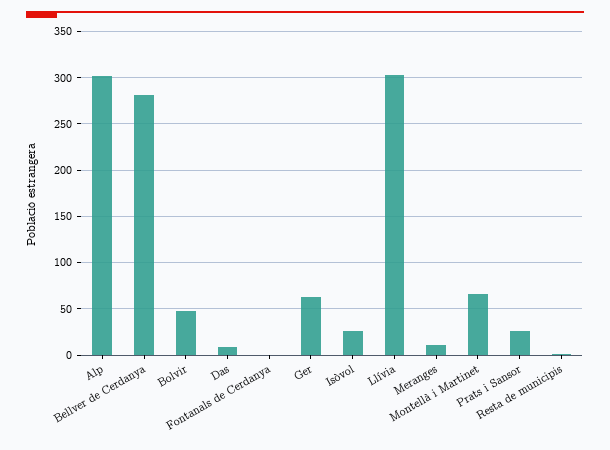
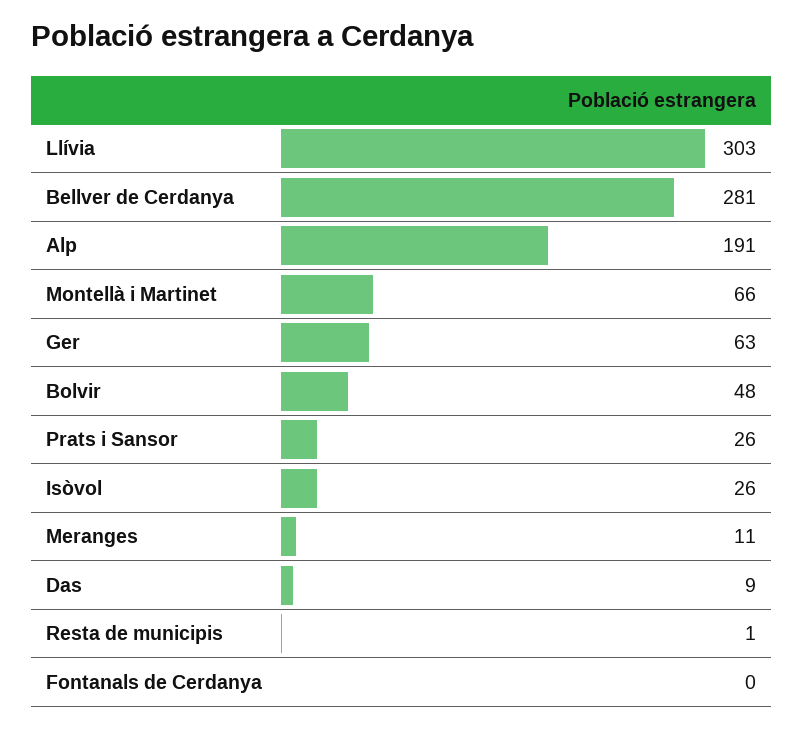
Alp: 300 -> 191

